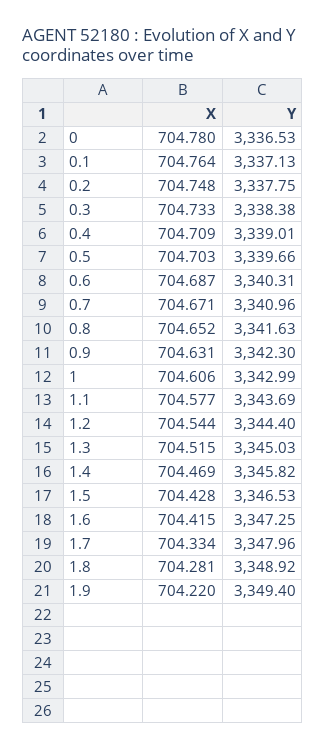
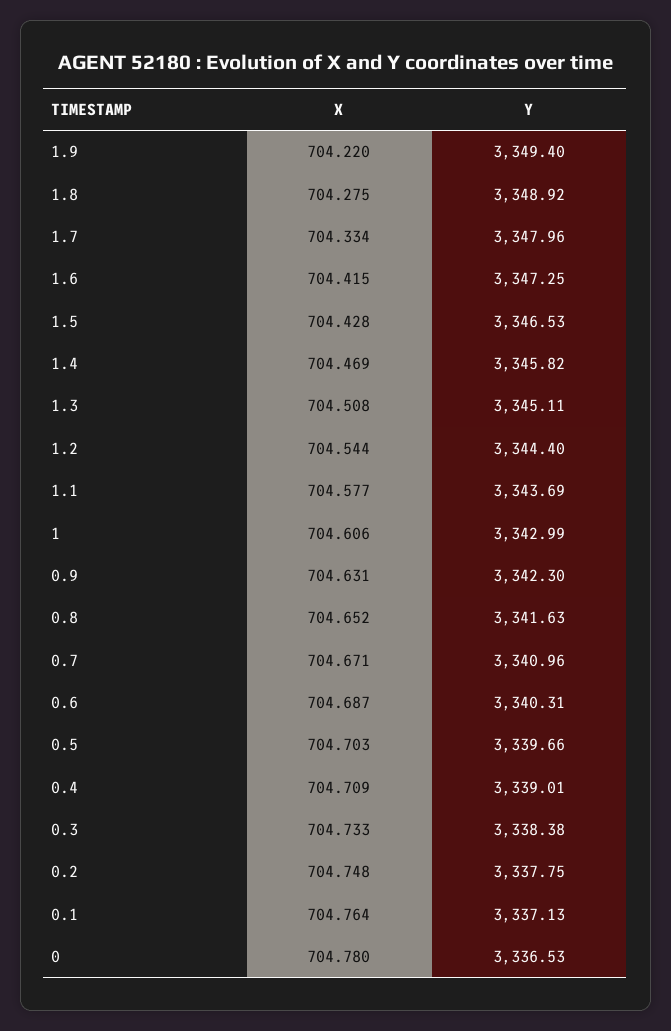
X, 1.3: 704.515 -> 704.508
Y, 1.3: 3345.03 -> 3345.11
X, 1.8: 704.281 -> 704.275

